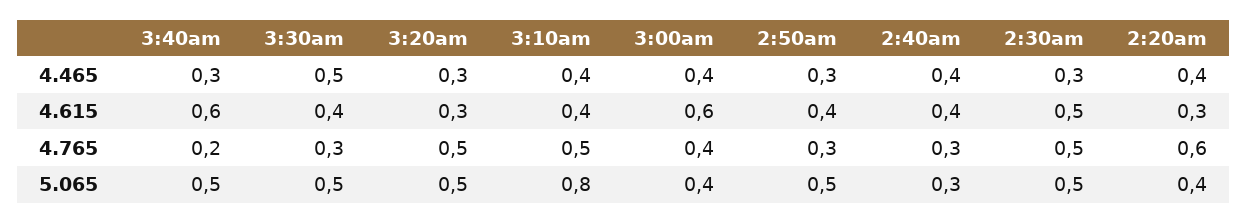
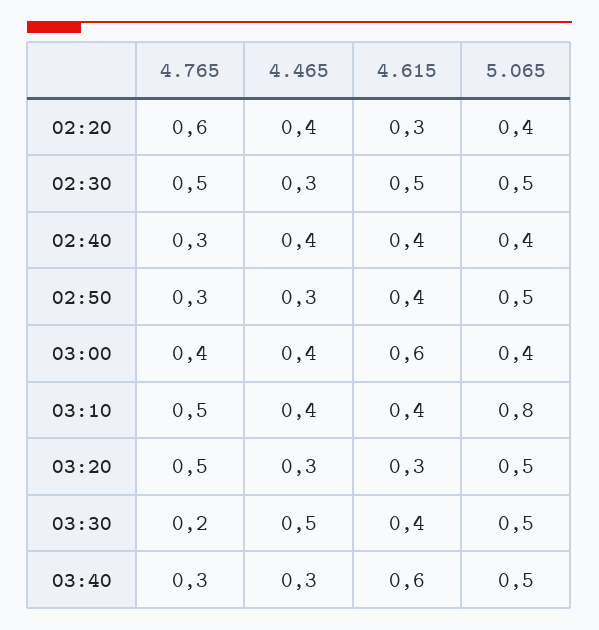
3:40am, 4.765: 0.2 -> 0.3
3:30am, 4.765: 0.3 -> 0.2
2:40am, 5.065: 0.3 -> 0.4

